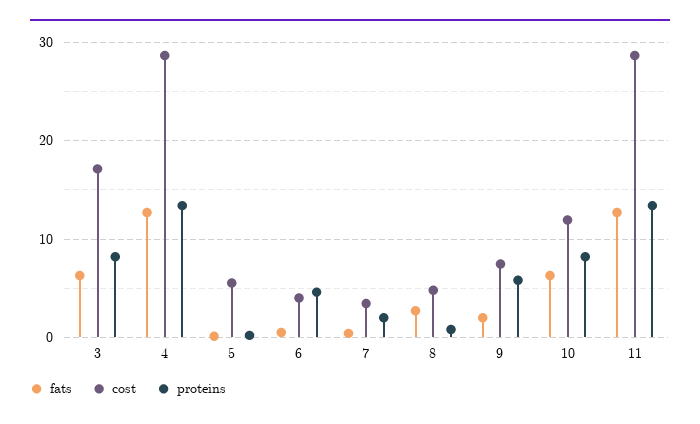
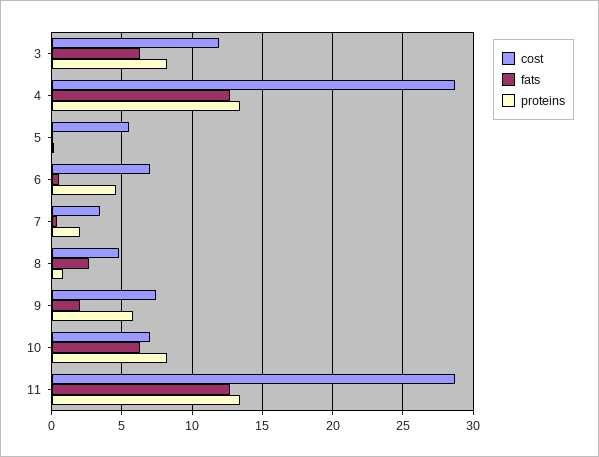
cost, 3: 17 -> 12
cost, 6: 4 -> 7
cost, 10: 12 -> 7

